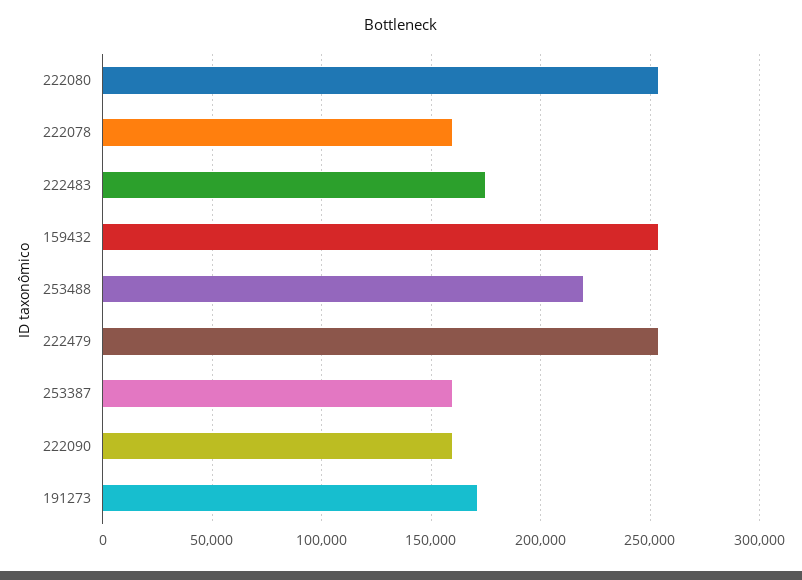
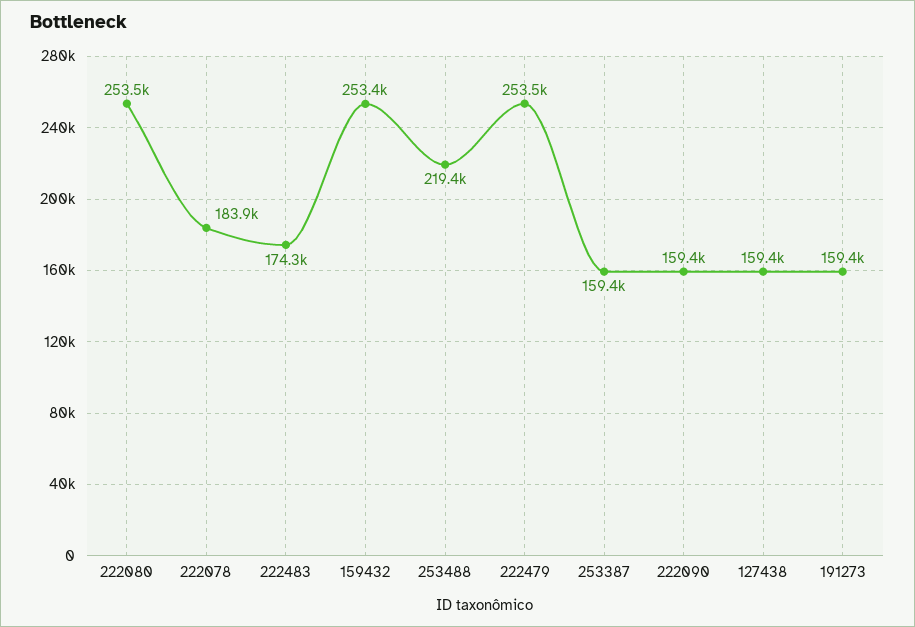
222078: 160000 -> 183900
191273: 170000 -> 159400
127438: none -> 159400

